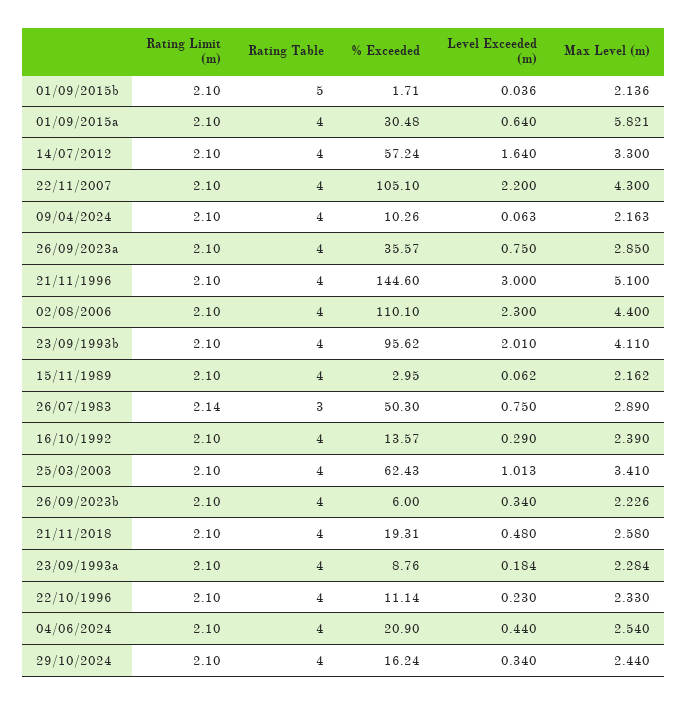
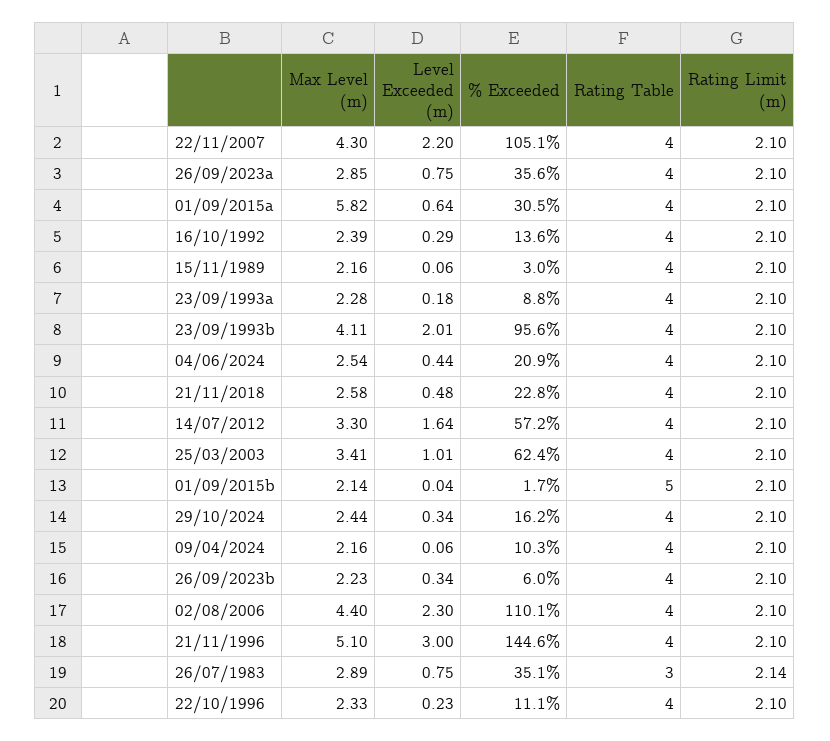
% Exceeded, 26/07/1983: 50.3 -> 35.1
% Exceeded, 21/11/2018: 19.31 -> 22.8

